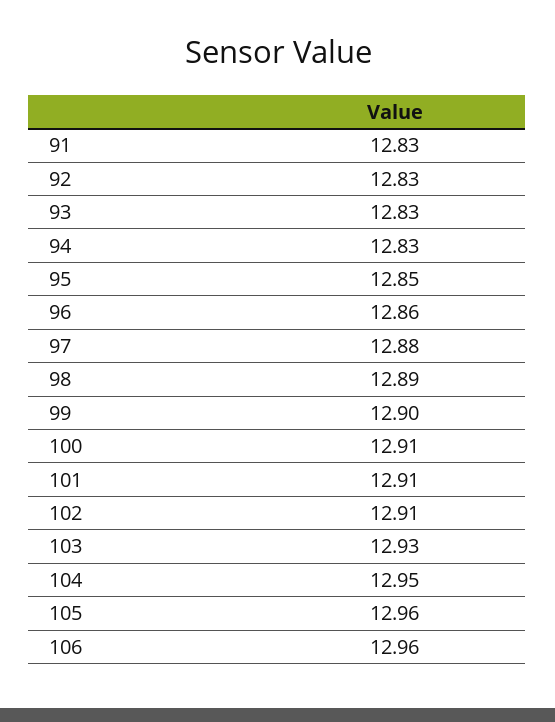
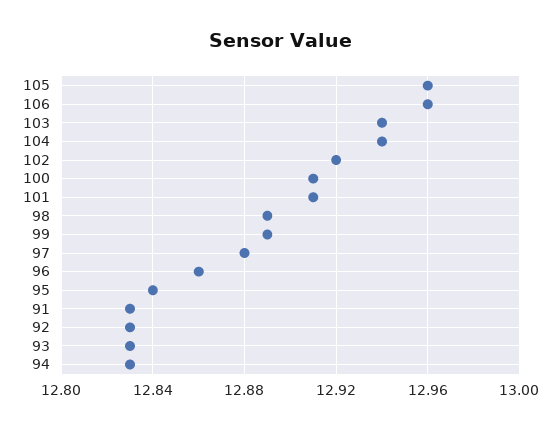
95: 12.85 -> 12.84
99: 12.9 -> 12.89
102: 12.91 -> 12.92
103: 12.93 -> 12.94
104: 12.95 -> 12.94

